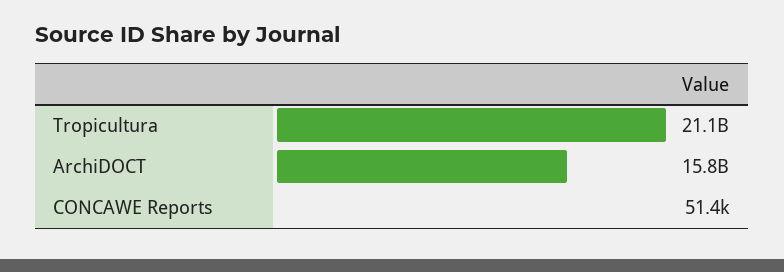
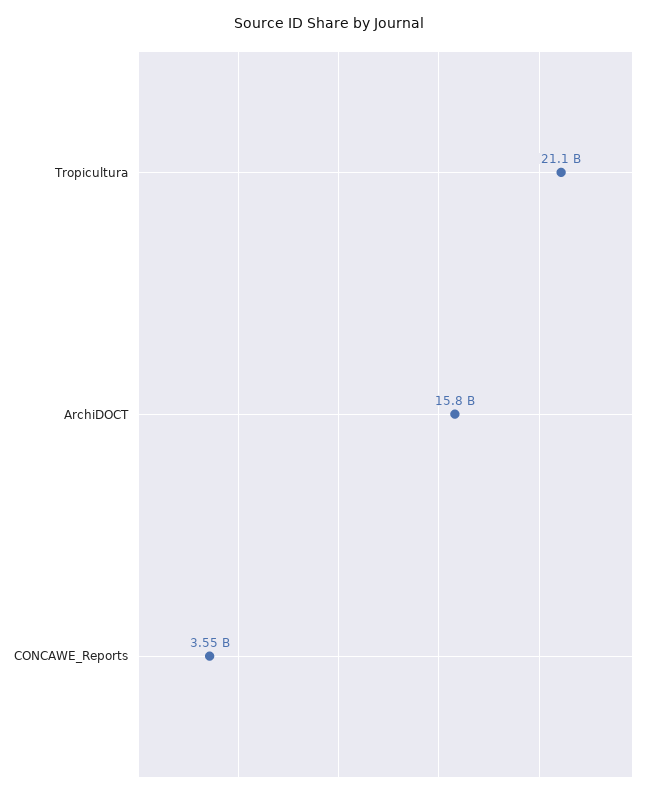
CONCAWE Reports: 51400 -> 3550000000

